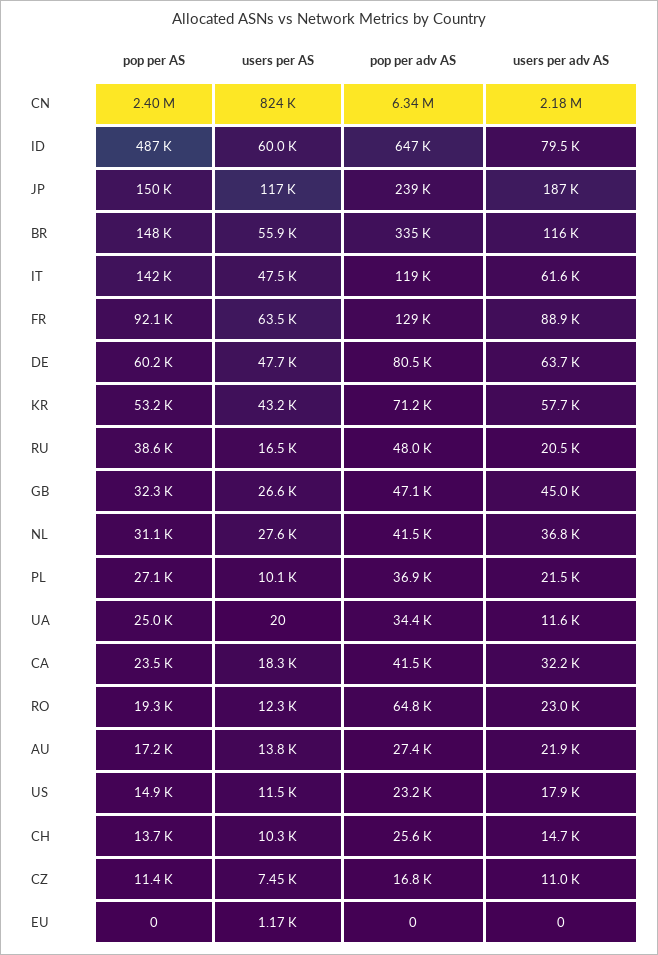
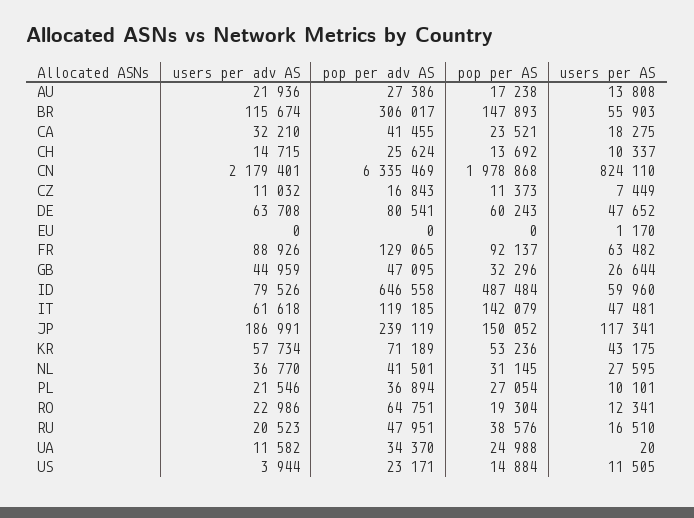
pop per AS, CN: 2400000 -> 1978868
pop per adv AS, BR: 335000 -> 306017
users per adv AS, US: 17900 -> 3944

